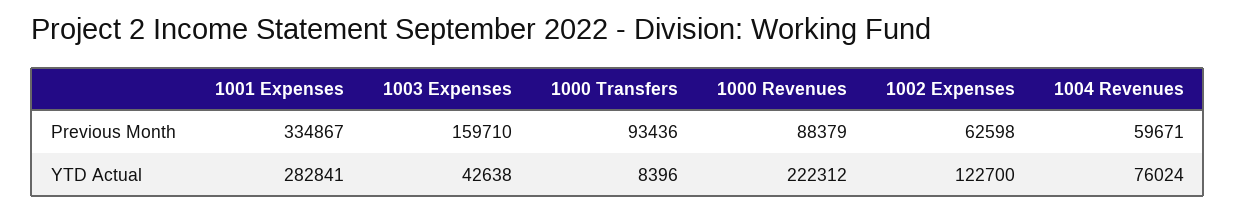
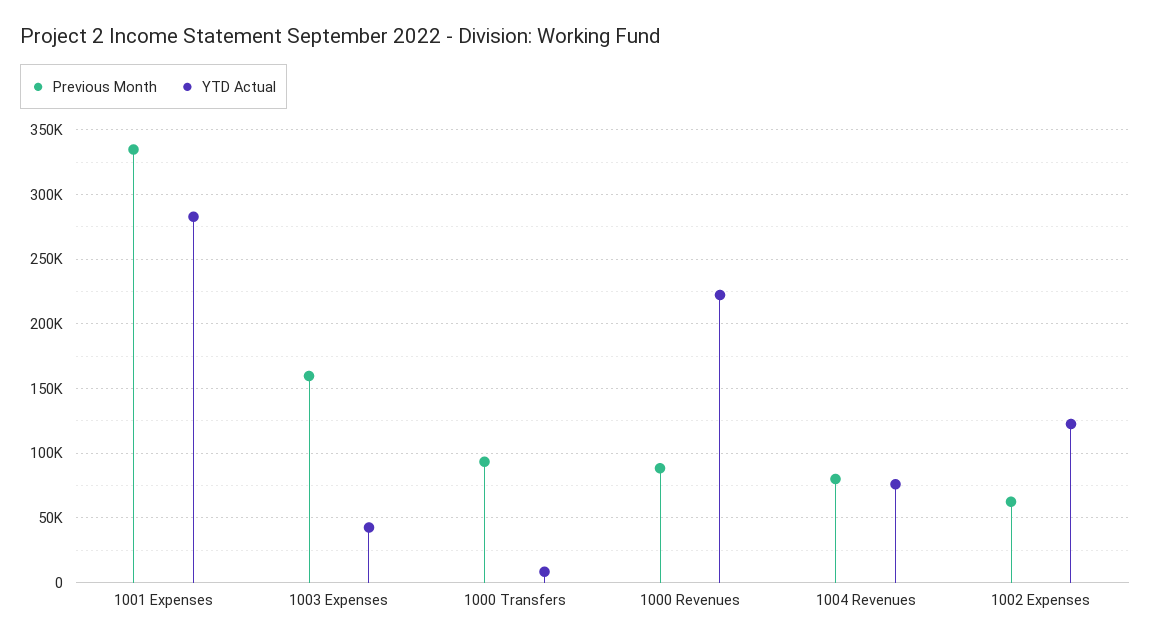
Previous Month, 1004 Revenues: 59671 -> 80000

